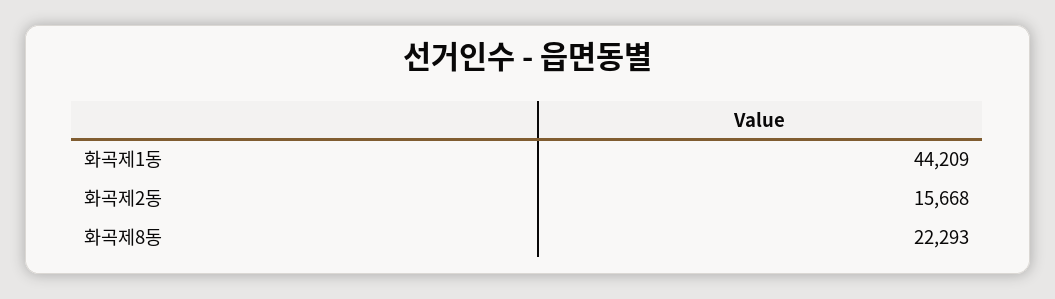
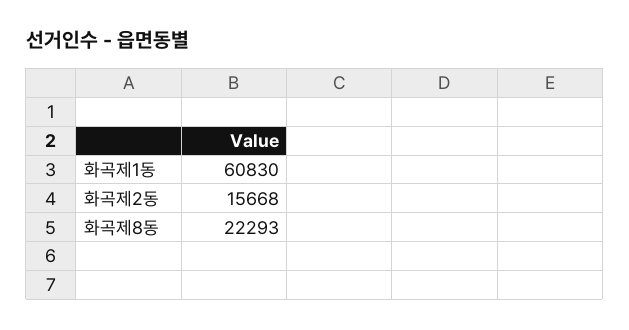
화곡제1동: 44209 -> 60830

